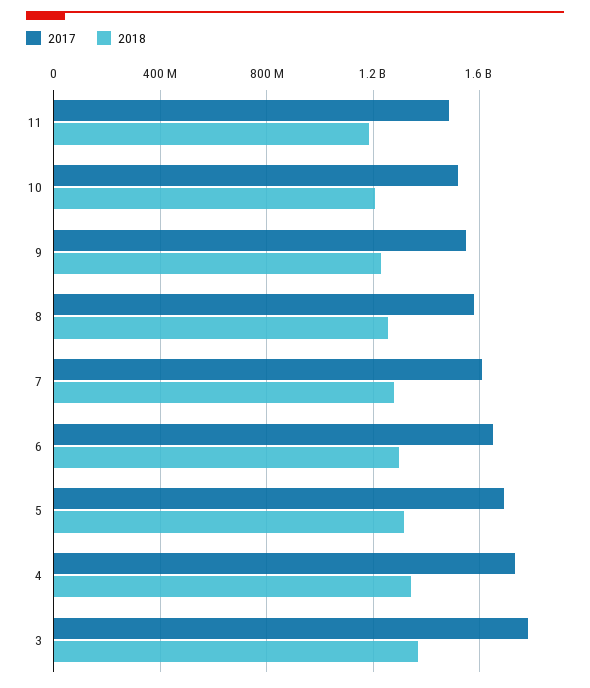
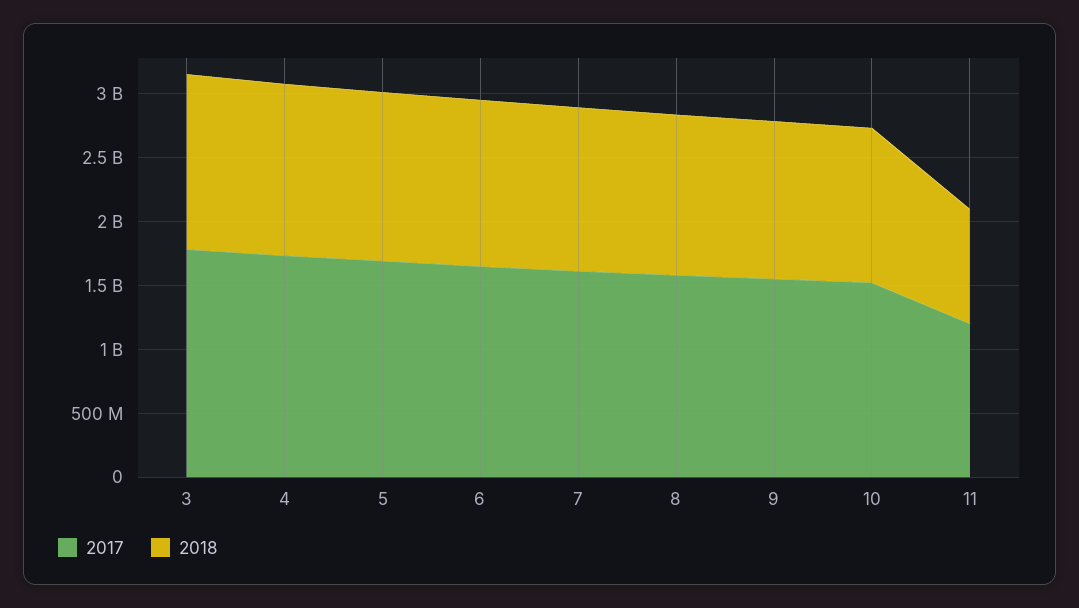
2017, 11: 1500000000 -> 1200000000
2018, 11: 1200000000 -> 900000000

